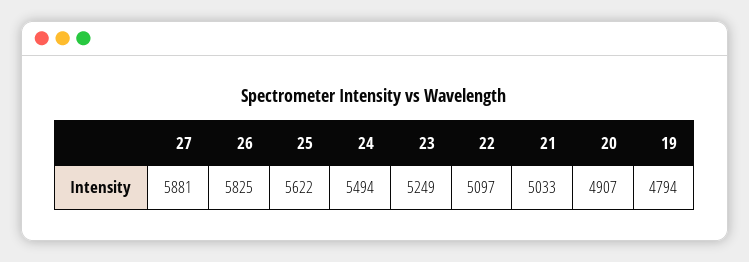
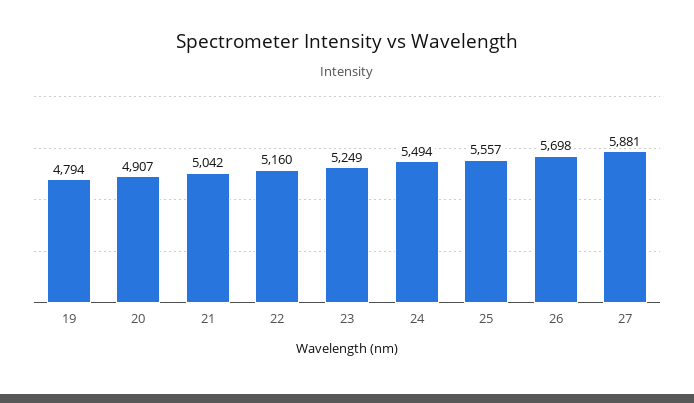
26: 5825 -> 5698
25: 5622 -> 5557
22: 5097 -> 5160
21: 5033 -> 5042

